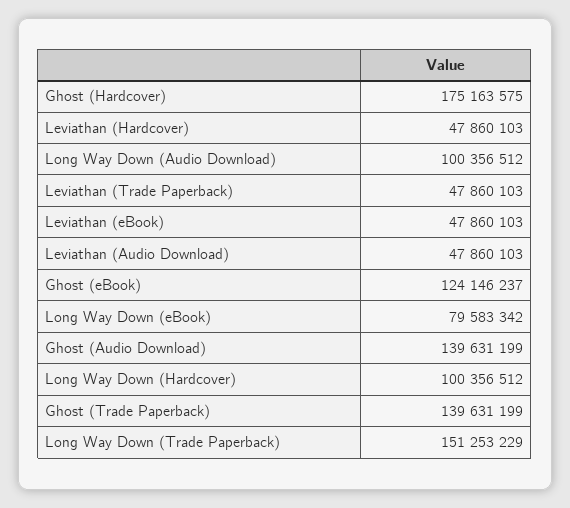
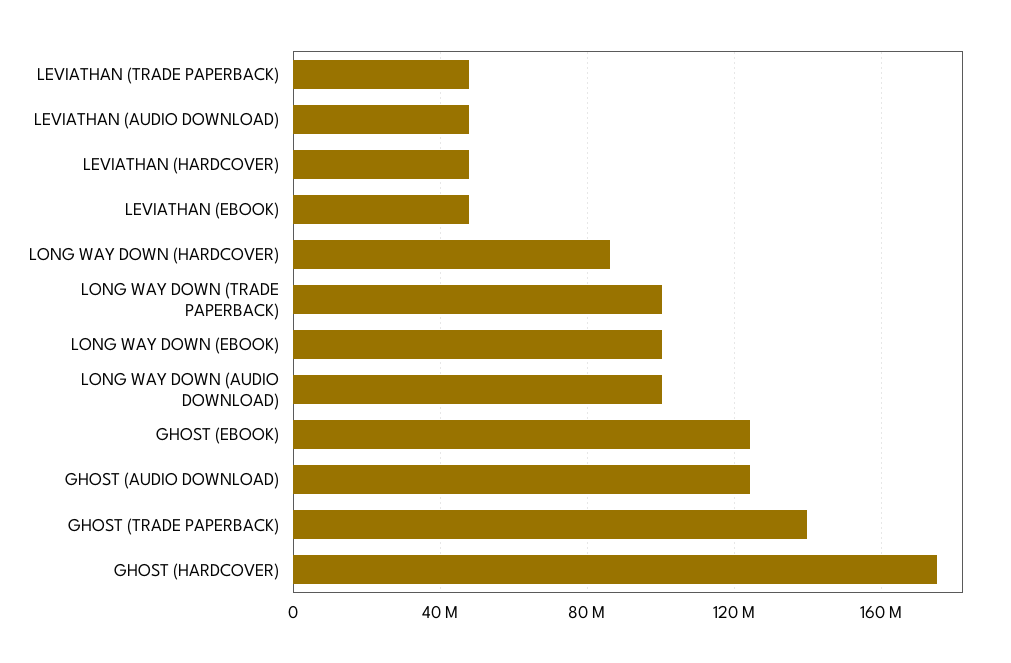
Long Way Down (eBook): 79583342 -> 100000000
Ghost (Audio Download): 139631199 -> 125000000
Long Way Down (Hardcover): 100356512 -> 85000000
Long Way Down (Trade Paperback): 151253229 -> 100000000

